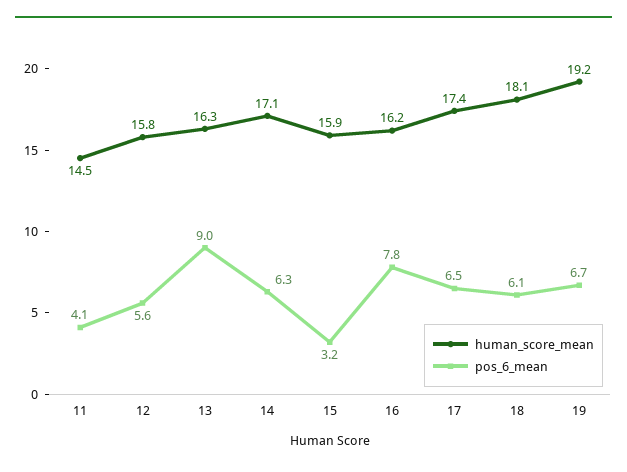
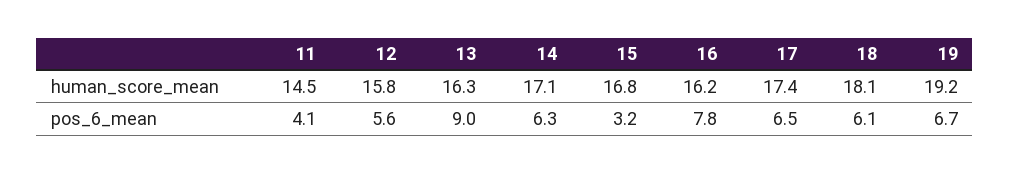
human_score_mean, 15: 15.9 -> 16.8

